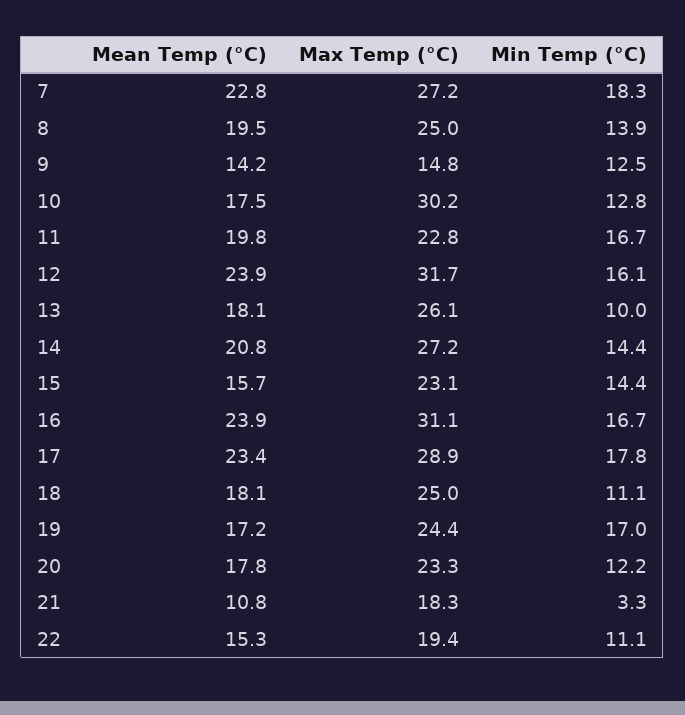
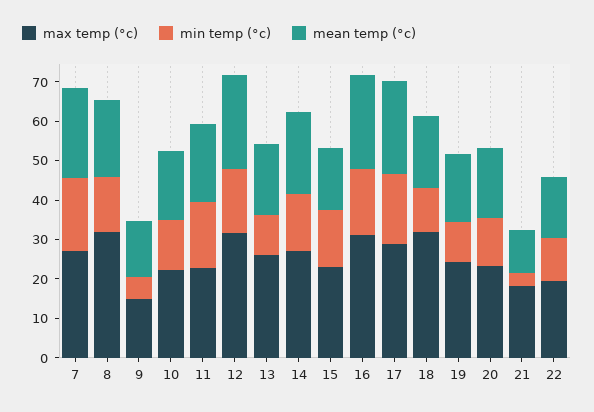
Max Temp (°C), 8: 25 -> 32.5
Min Temp (°C), 9: 12.5 -> 5
Max Temp (°C), 10: 30.2 -> 22.5
Max Temp (°C), 18: 25 -> 32.5
Min Temp (°C), 19: 17 -> 10

